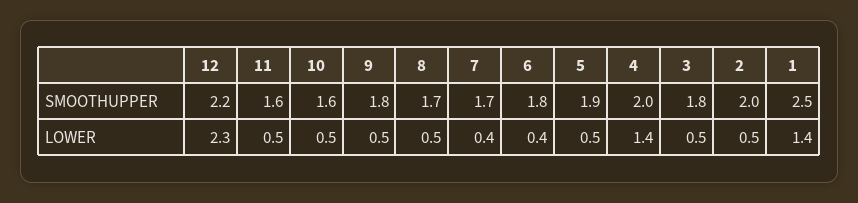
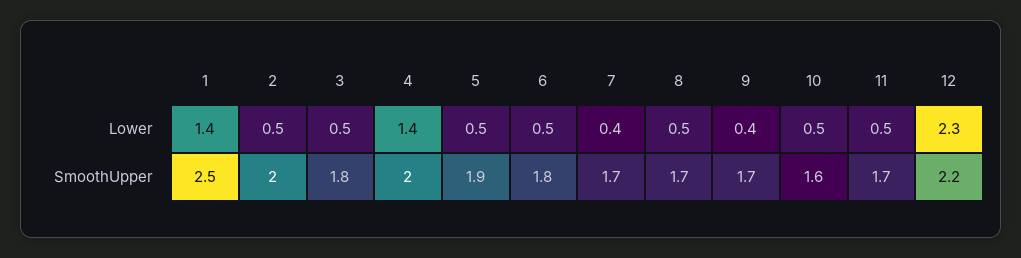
11, SMOOTHUPPER: 1.6 -> 1.7
9, SMOOTHUPPER: 1.8 -> 1.7
9, LOWER: 0.5 -> 0.4
6, LOWER: 0.4 -> 0.5

